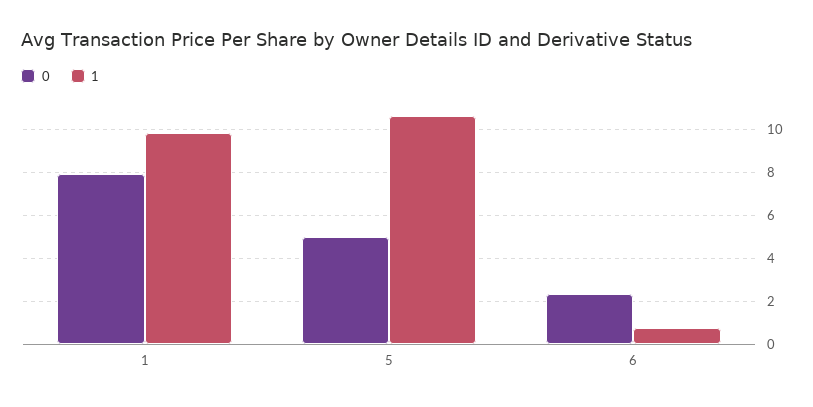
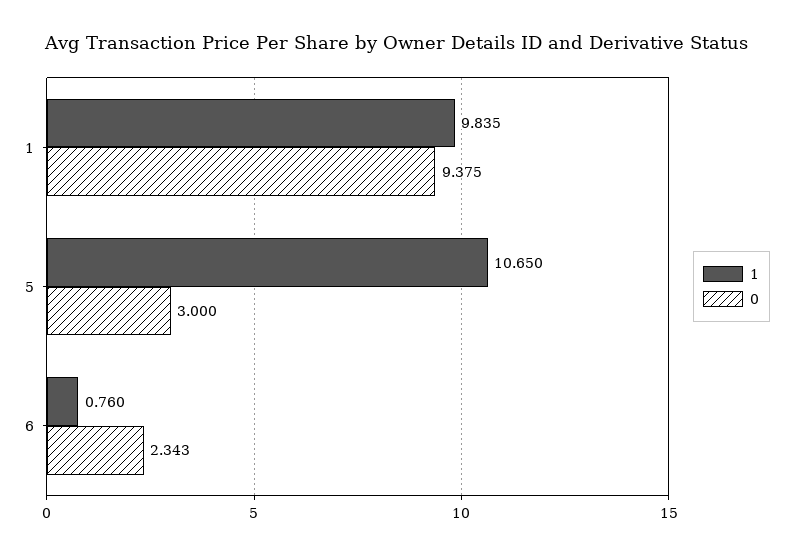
0, 1: 8 -> 9.375
0, 5: 5 -> 3

